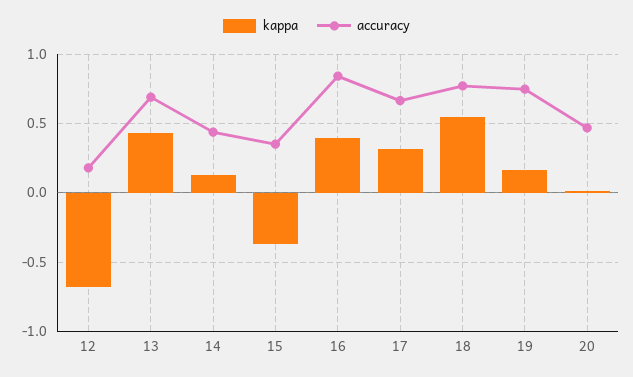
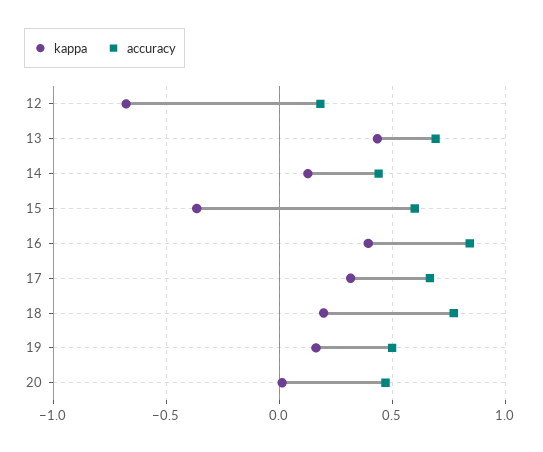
accuracy, 15: 0.35 -> 0.6
kappa, 18: 0.55 -> 0.2
accuracy, 19: 0.75 -> 0.5

